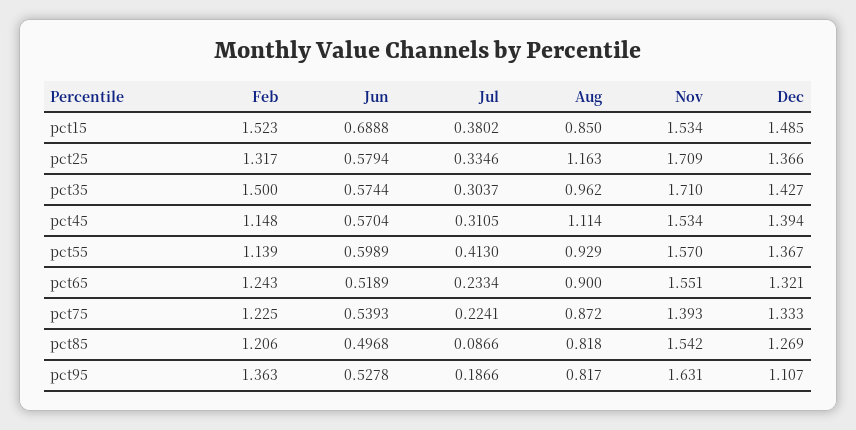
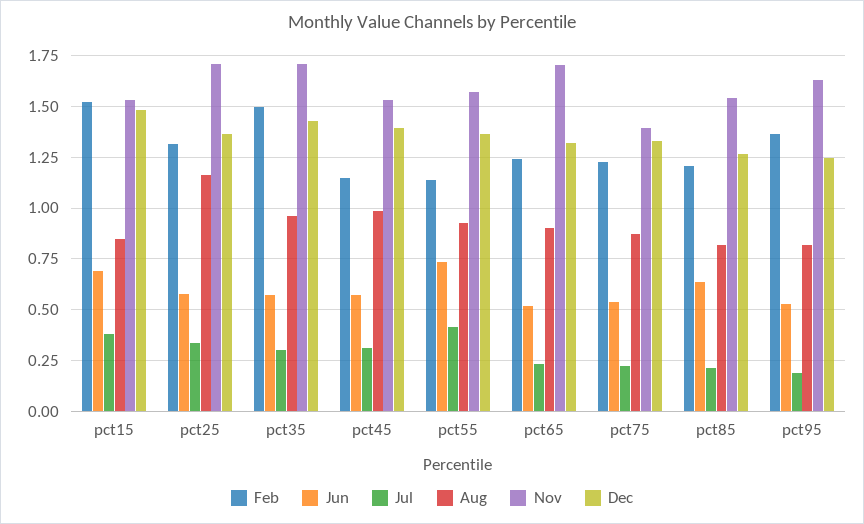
Aug, pct45: 1.114 -> 1
Jun, pct55: 0.5989 -> 0.75
Nov, pct65: 1.551 -> 1.7
Jun, pct85: 0.4968 -> 0.65
Jul, pct85: 0.0866 -> 0.2
Dec, pct95: 1.107 -> 1.25

